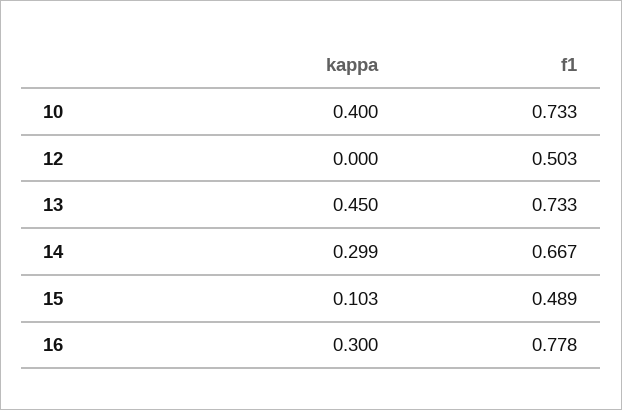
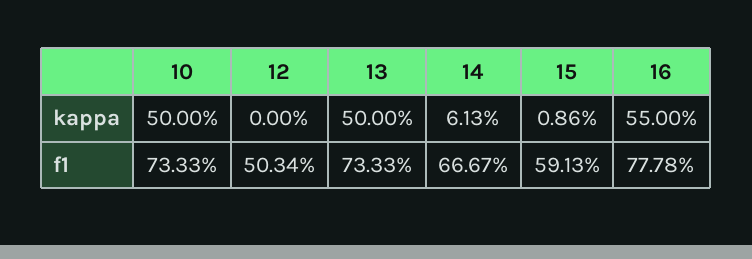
kappa, 10: 0.4 -> 0.5
kappa, 13: 0.45 -> 0.5
kappa, 14: 0.299 -> 0.0613
kappa, 15: 0.103 -> 0.0086
f1, 15: 0.489 -> 0.5913
kappa, 16: 0.3 -> 0.55

